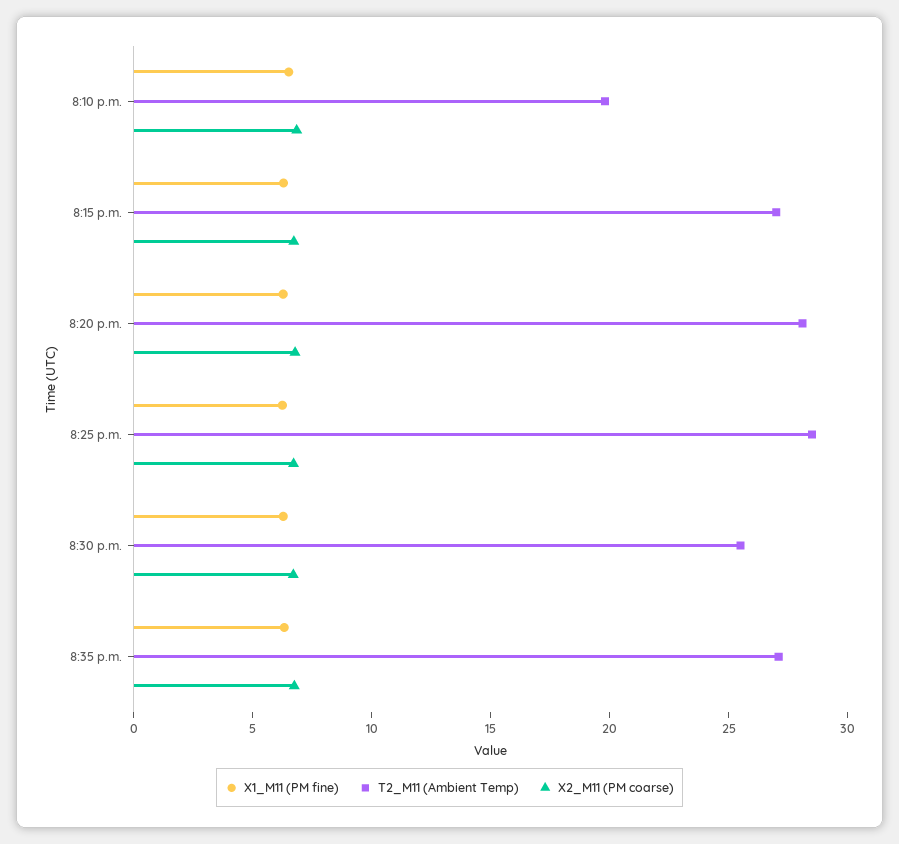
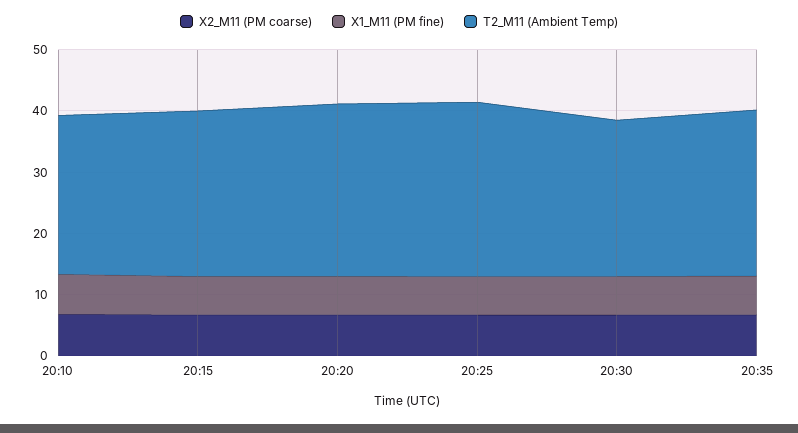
T2_M11 (Ambient Temp), 8:10 p.m.: 20 -> 26

